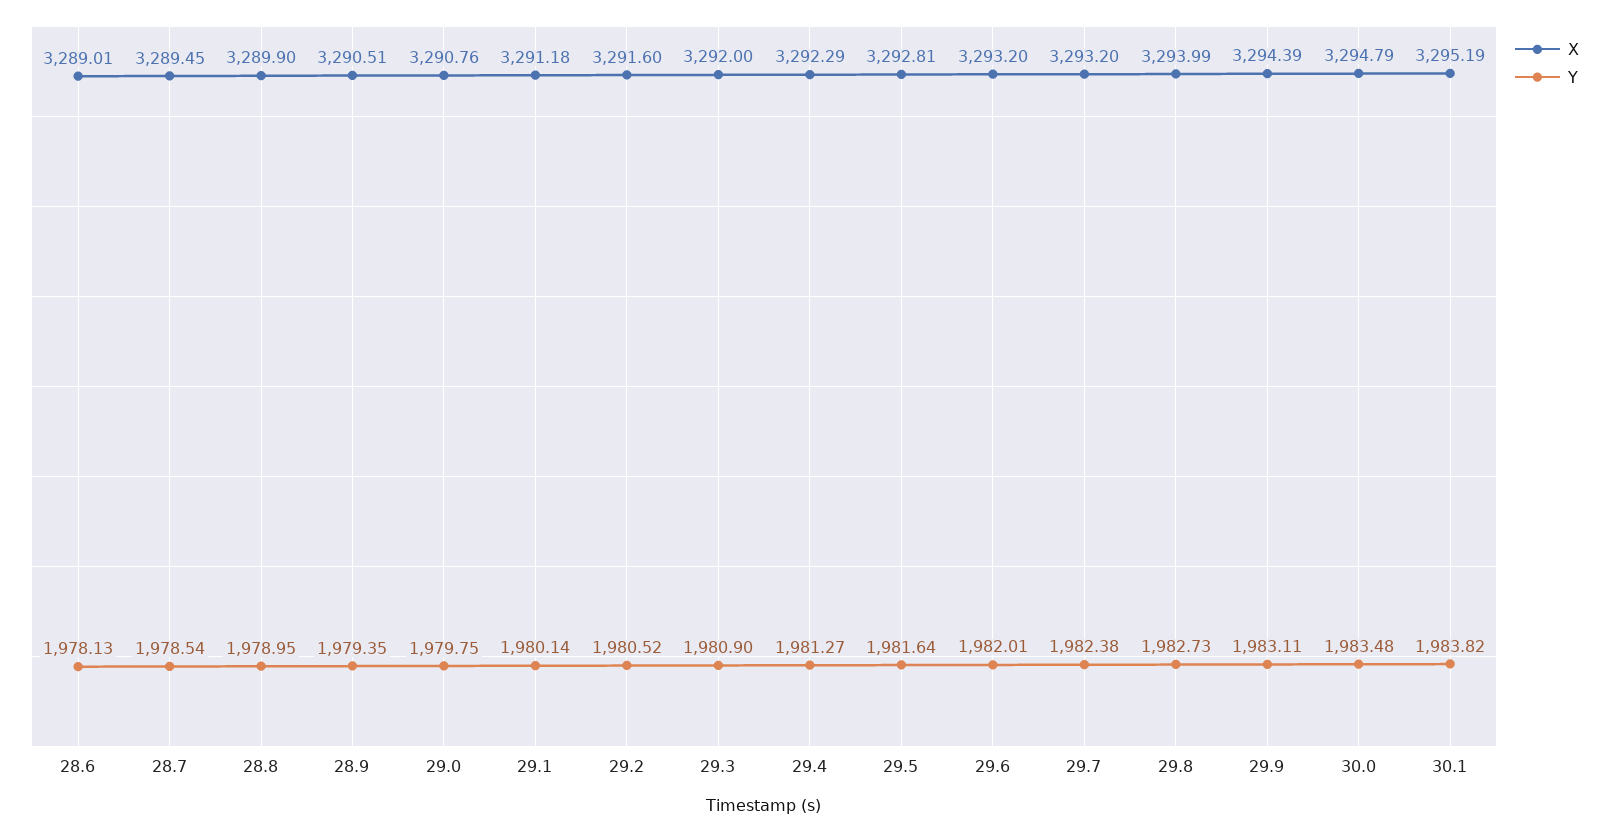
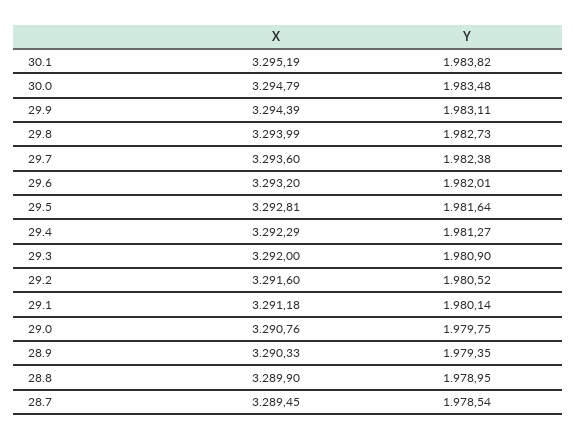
X, 28.6: 3289.01 -> none
Y, 28.6: 1978.13 -> none
X, 28.9: 3290.51 -> 3290.33
X, 29.7: 3293.2 -> 3293.6

